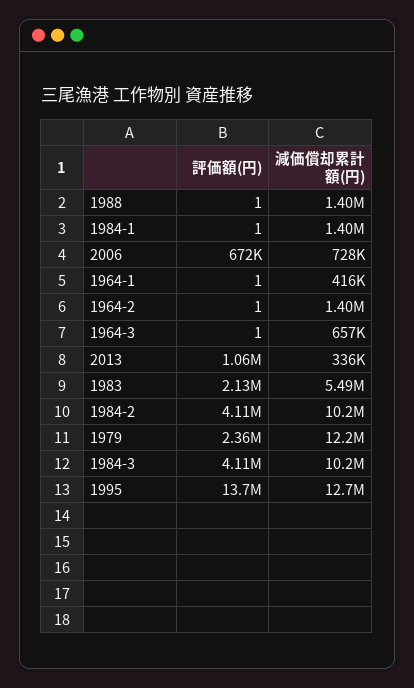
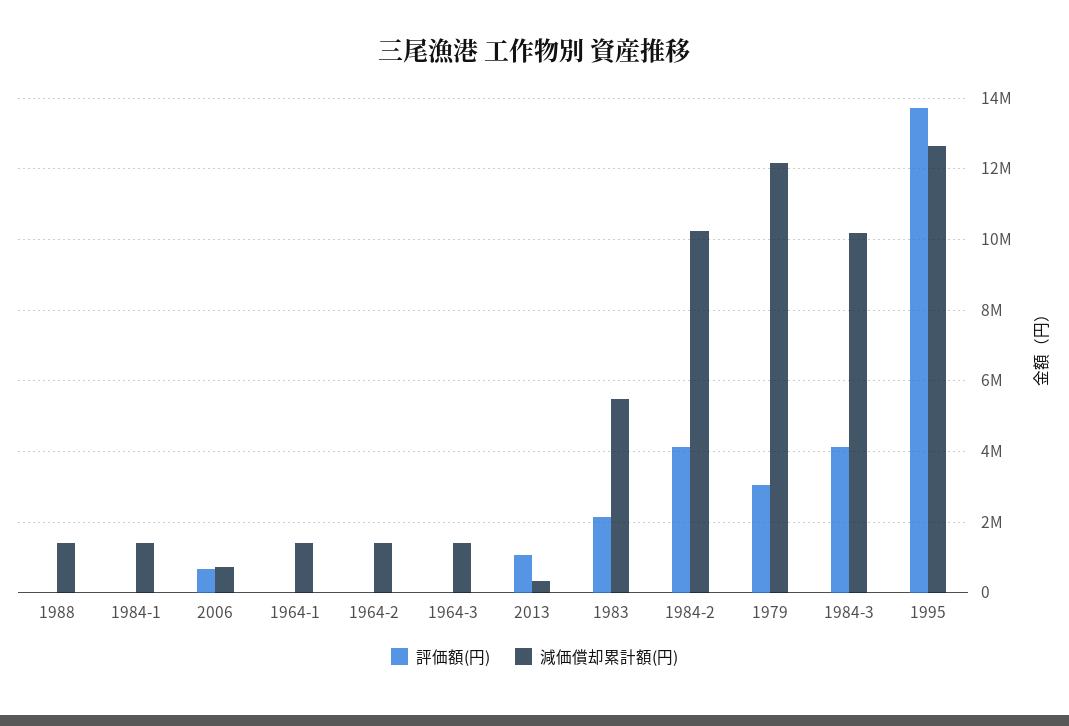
減価償却累計額(円), 1964-1: 416000 -> 1400000
減価償却累計額(円), 1964-3: 657000 -> 1400000
評価額(円), 1979: 2360000 -> 3000000

